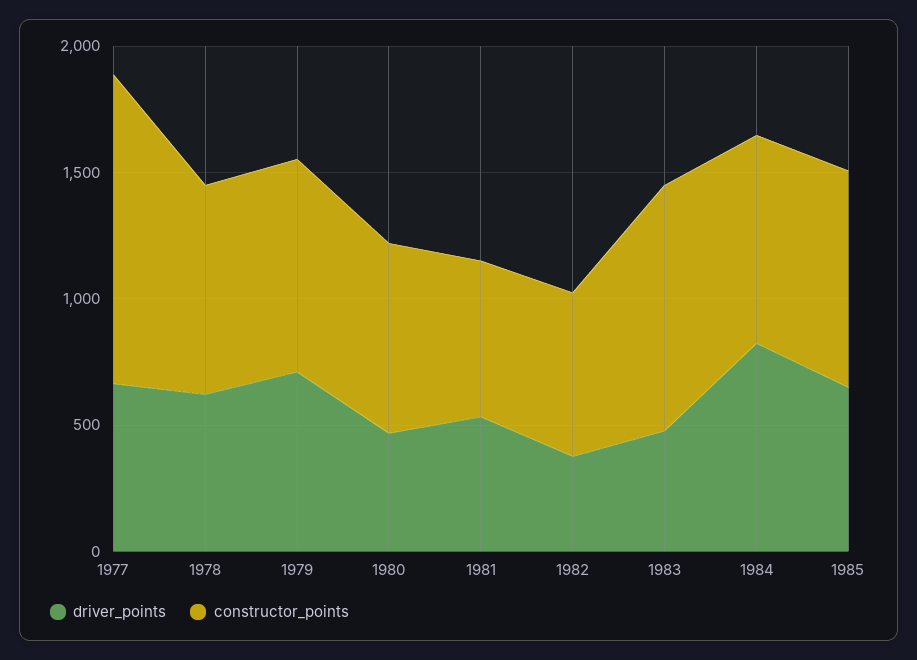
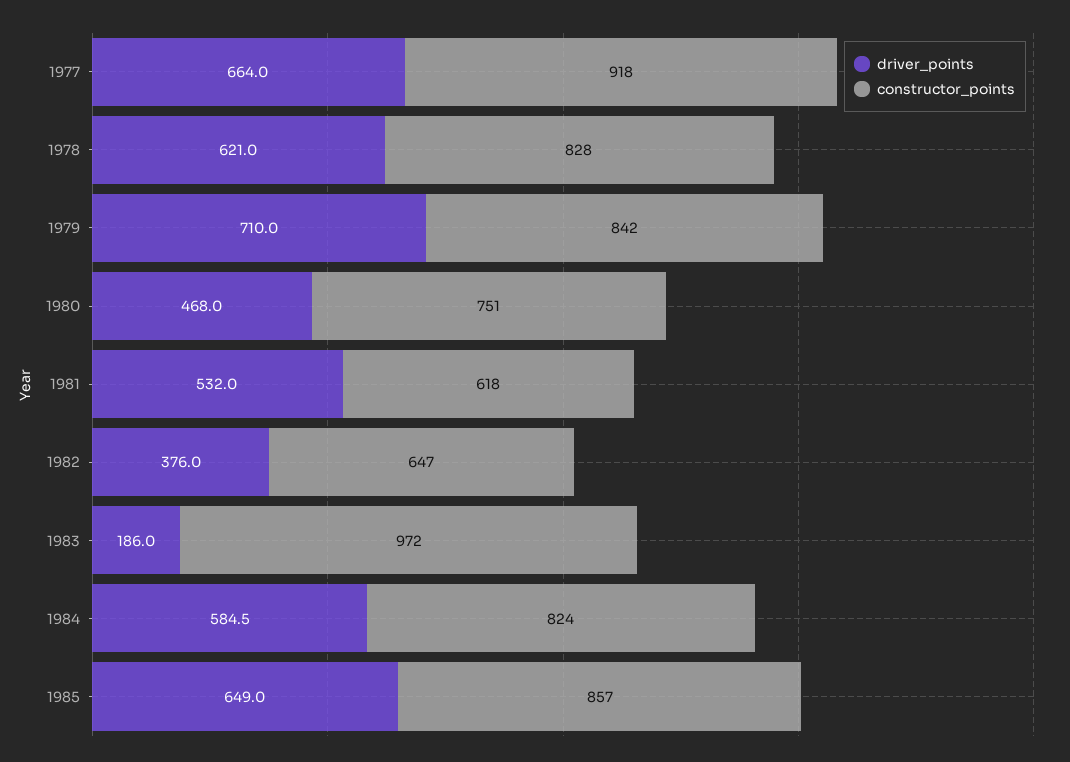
constructor_points, 1977: 1200 -> 918
driver_points, 1983: 500 -> 186
driver_points, 1984: 800 -> 584.5

